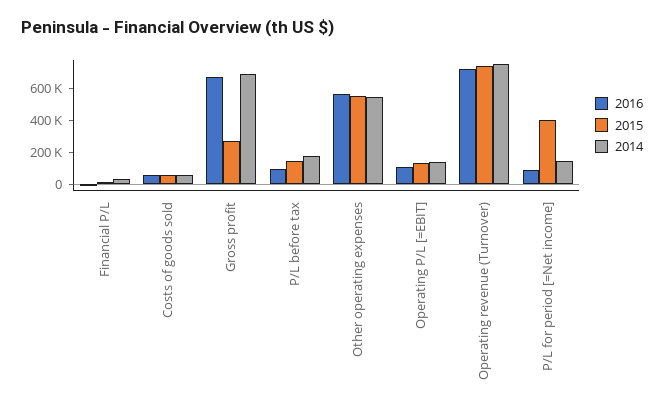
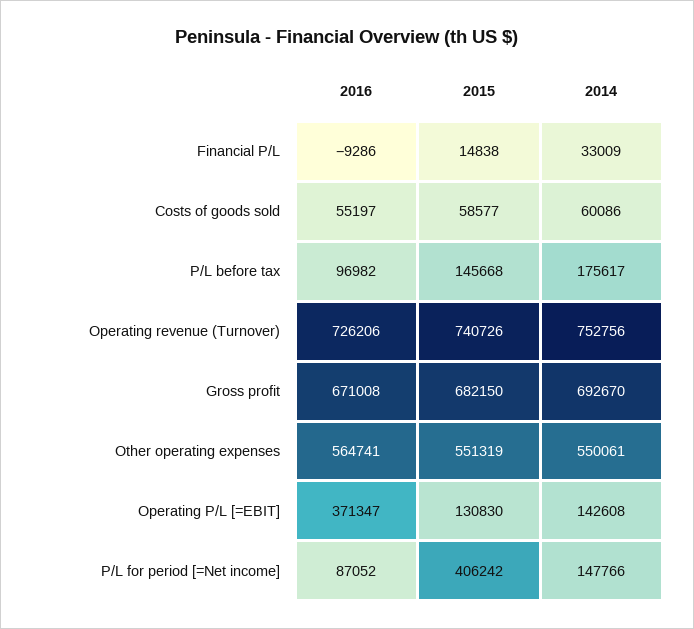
2015, Gross profit: 300000 -> 682150
2016, Operating P/L [=EBIT]: 100000 -> 371347

